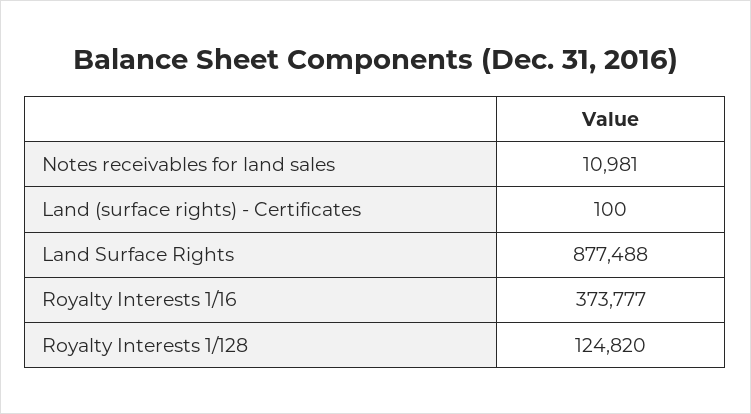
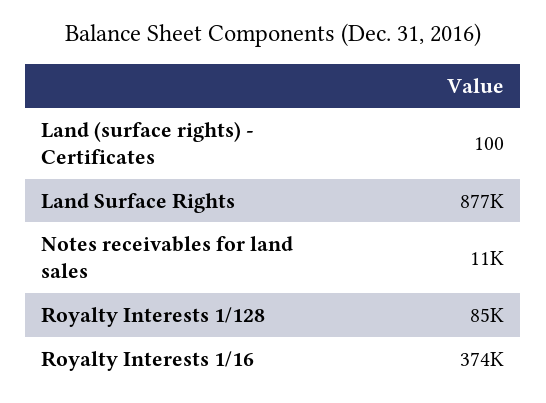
Royalty Interests 1/128: 124820 -> 85000

